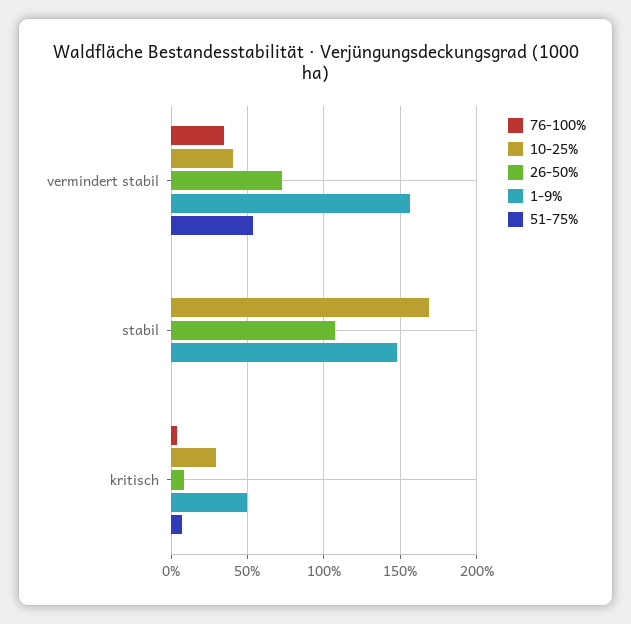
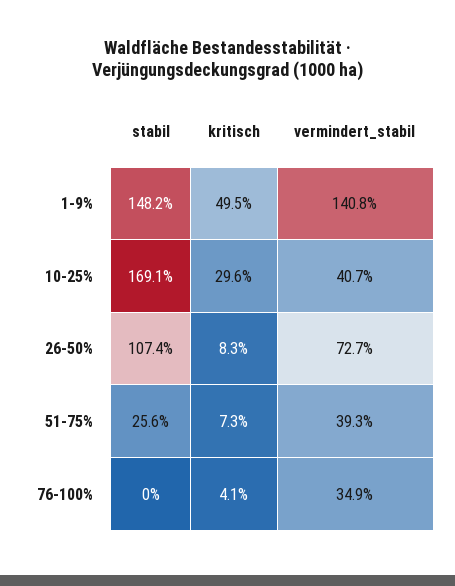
1-9%, vermindert stabil: 155 -> 140.8
51-75%, vermindert stabil: 55 -> 39.3
51-75%, stabil: 0 -> 25.6

